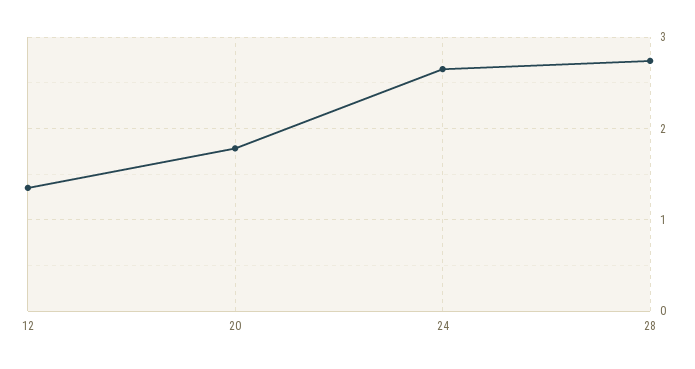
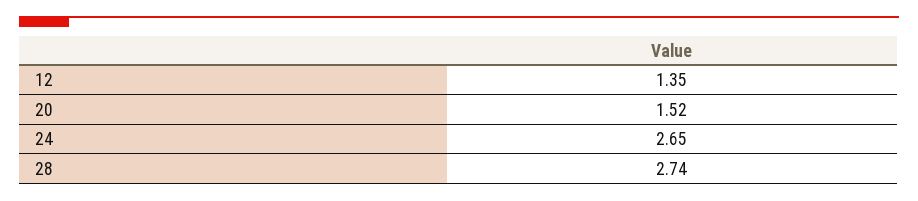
20: 1.8 -> 1.52

